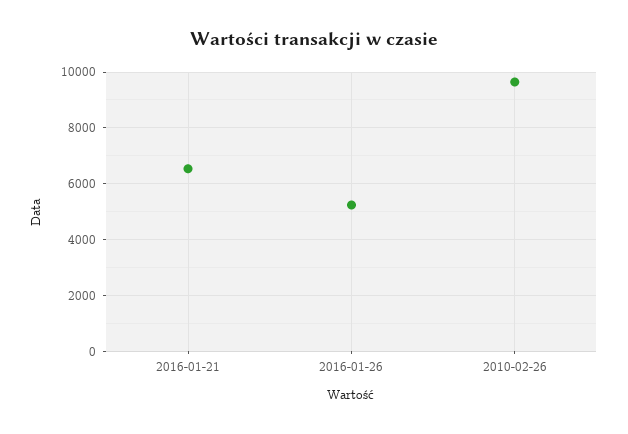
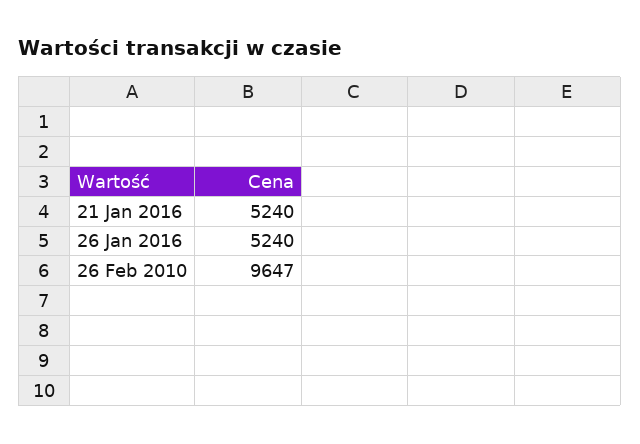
2016-01-21: 6500 -> 5240

